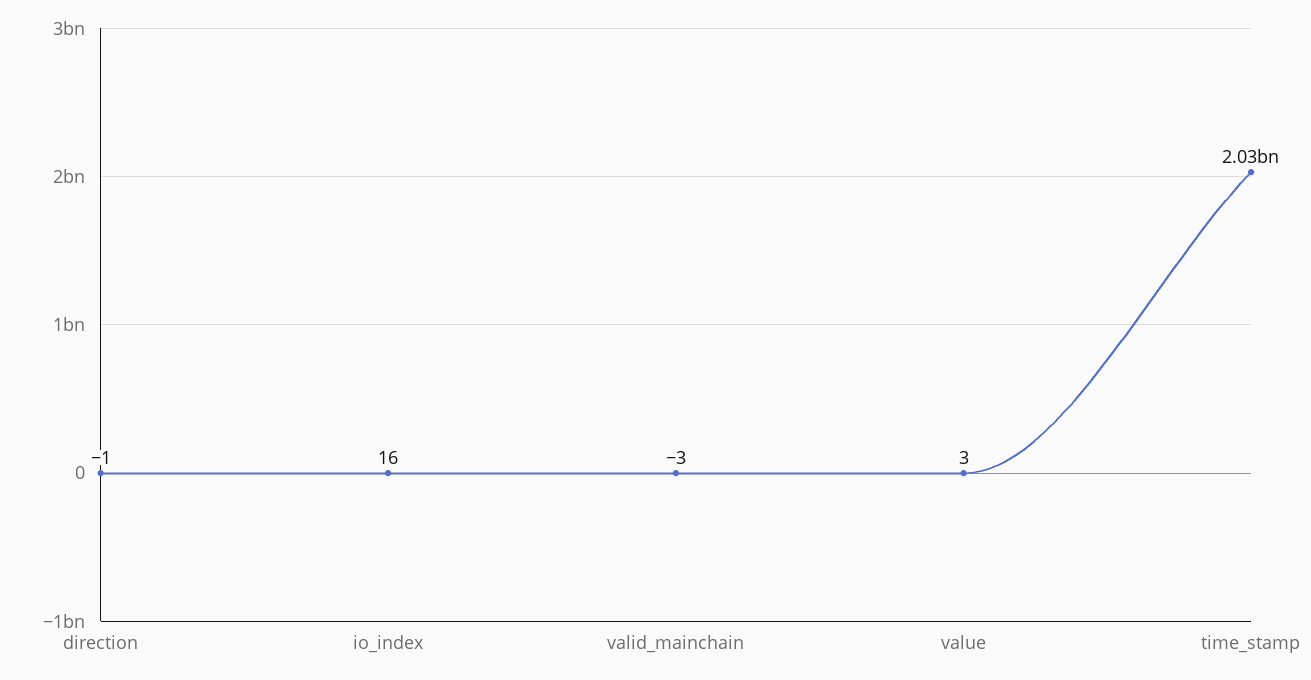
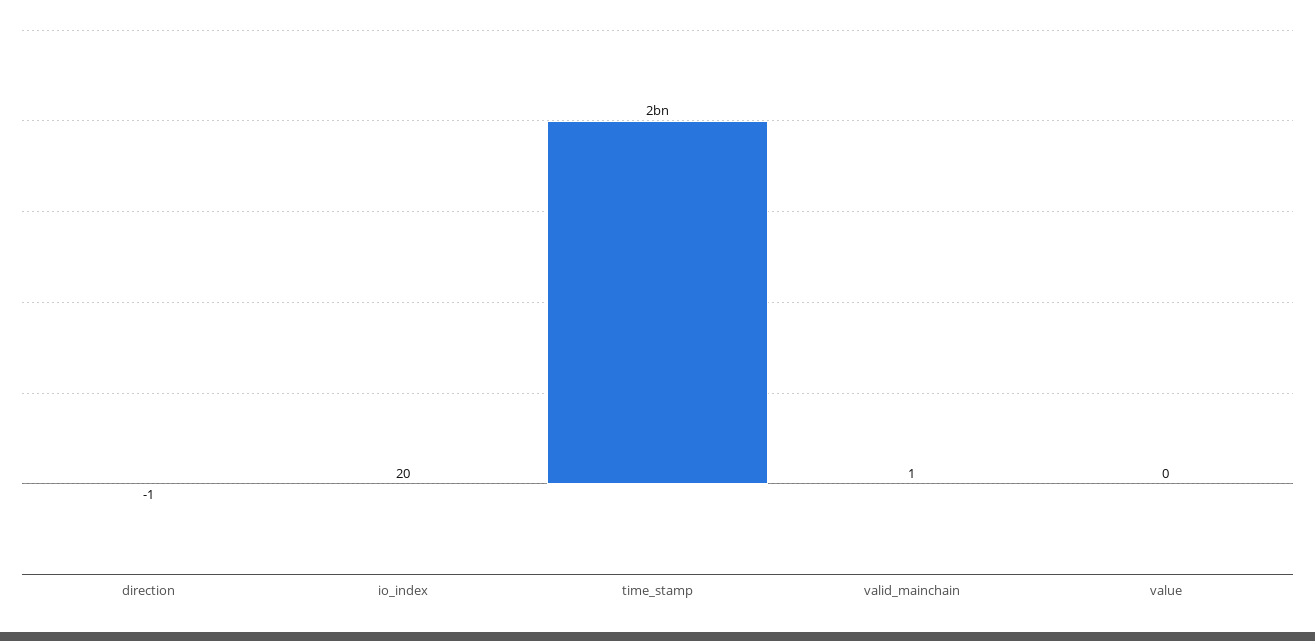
io_index: 16 -> 20
valid_mainchain: -3 -> 1
value: 3 -> 0

